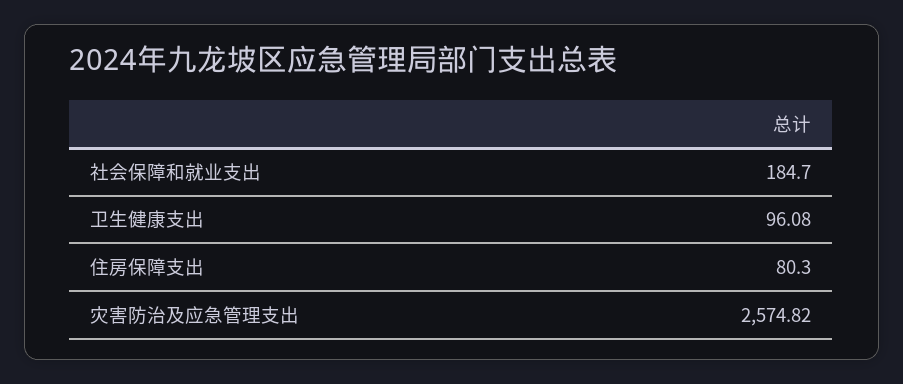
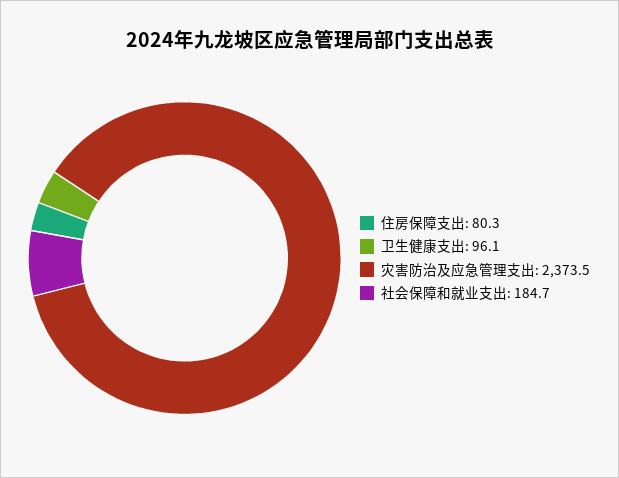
灾害防治及应急管理支出: 2574.82 -> 2373.5

